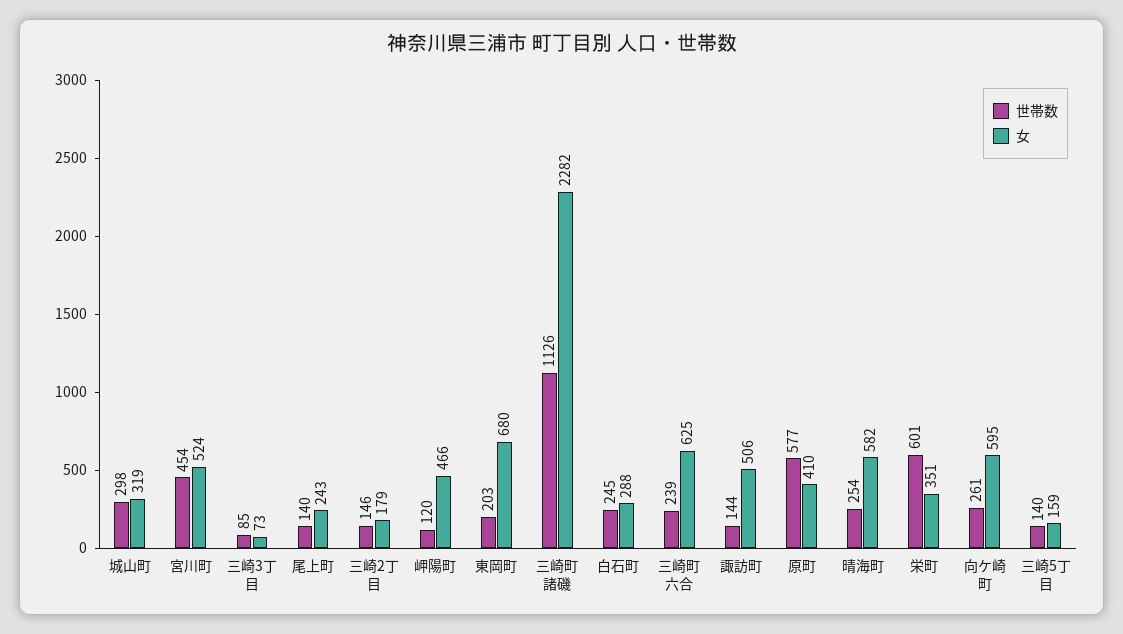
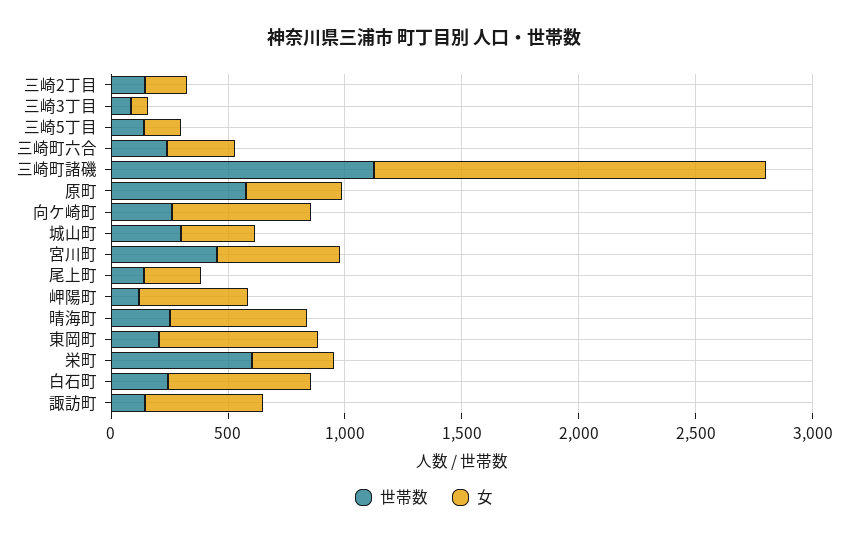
女, 三崎町諸磯: 2282 -> 1700
女, 白石町: 288 -> 600
女, 三崎町六合: 625 -> 300

